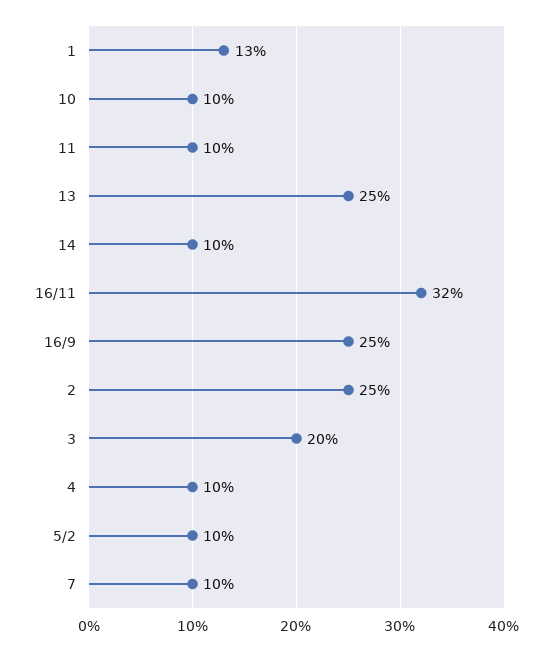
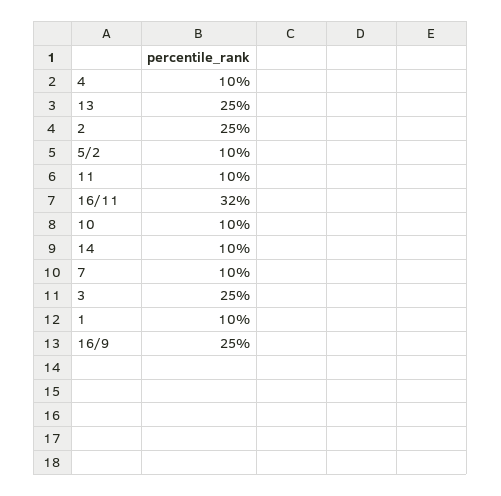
1: 13 -> 10
3: 20 -> 25

